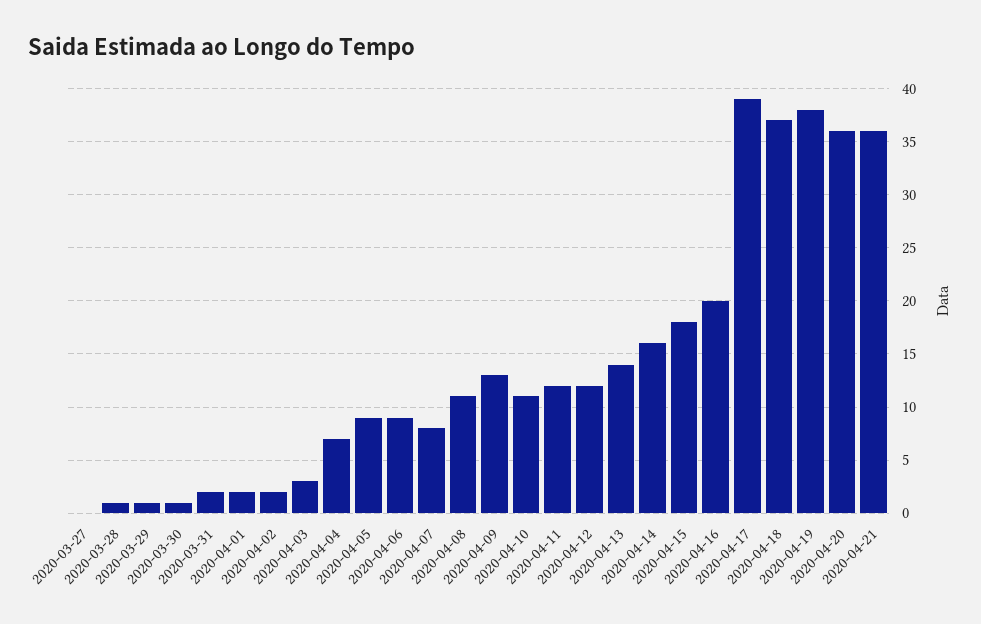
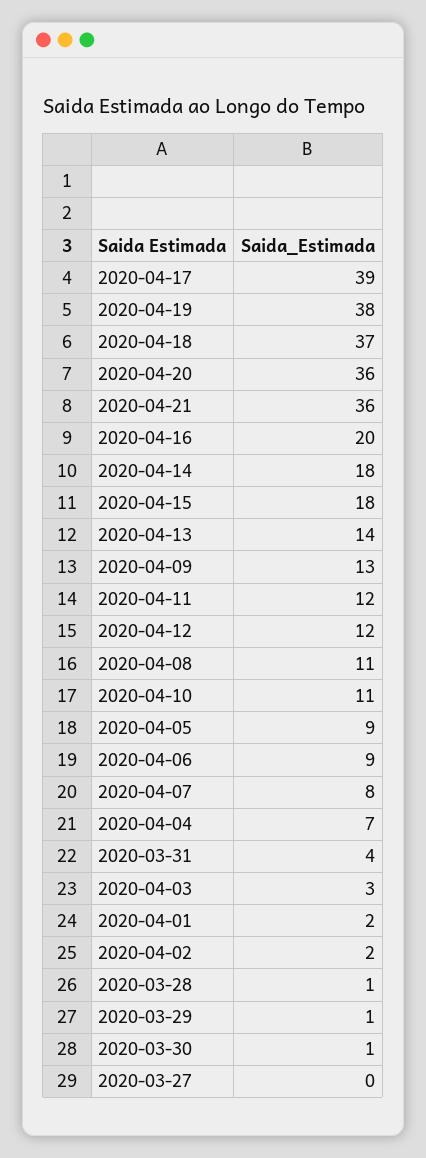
2020-03-31: 2 -> 4
2020-04-14: 16 -> 18

